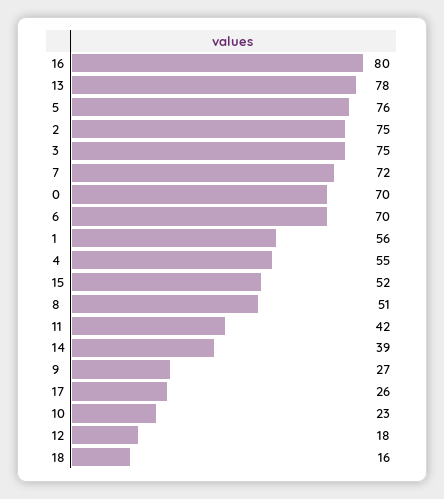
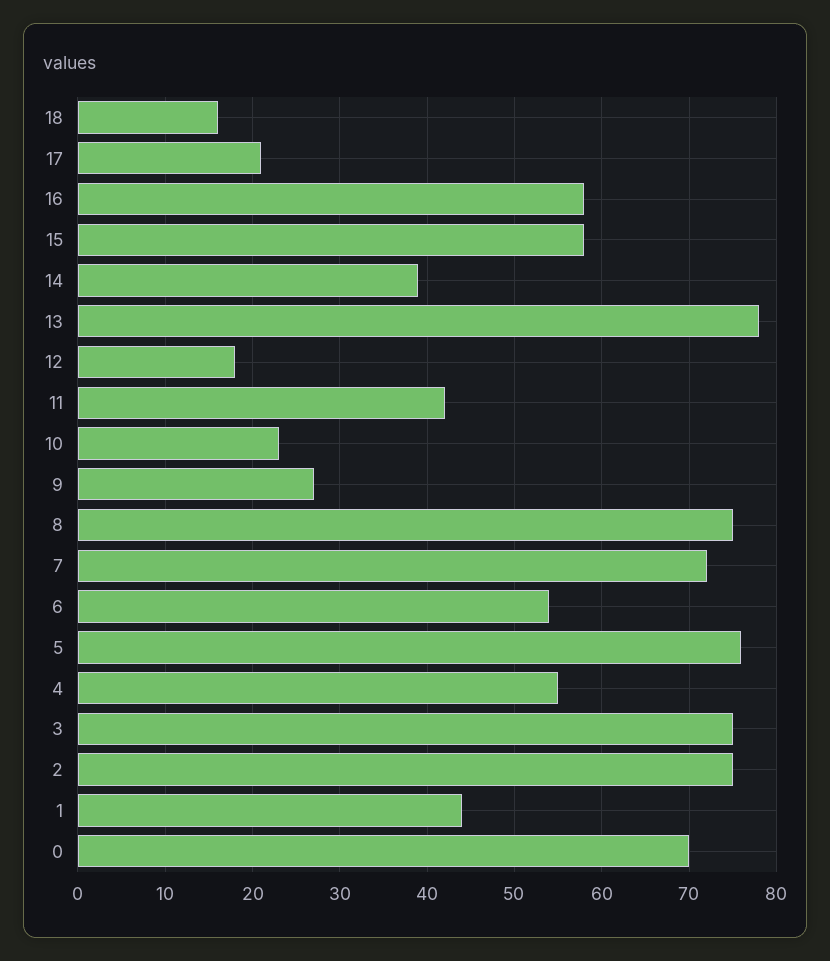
16: 80 -> 58
6: 70 -> 54
1: 56 -> 44
15: 52 -> 58
8: 51 -> 75
17: 26 -> 21

